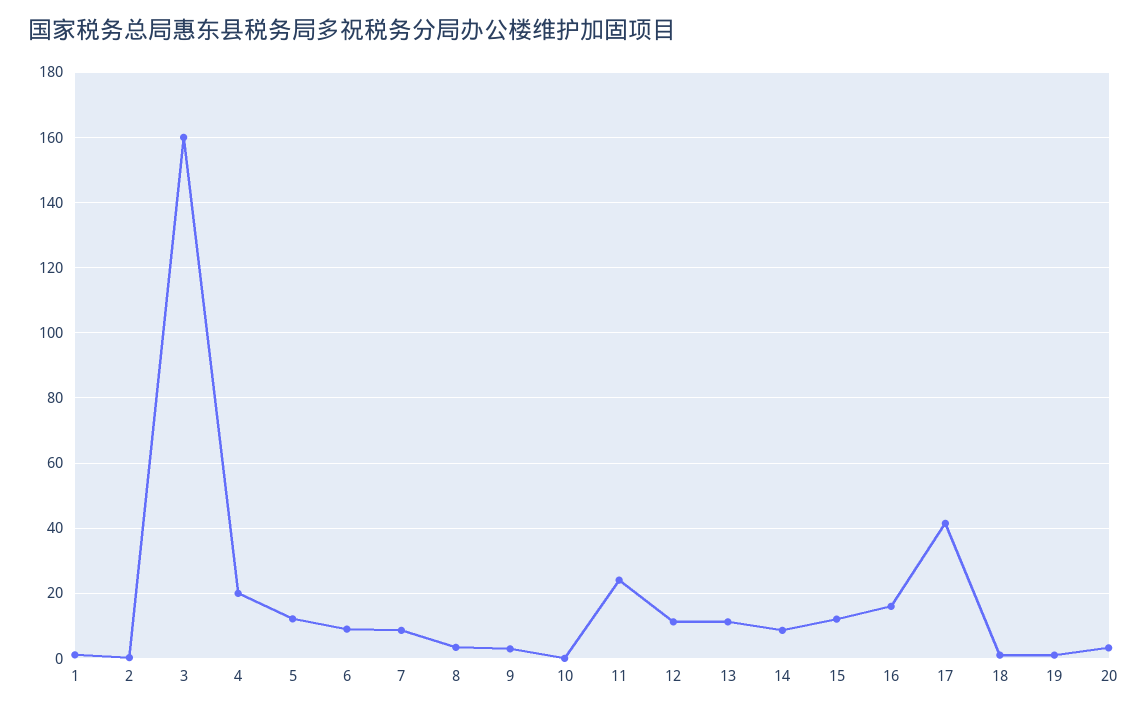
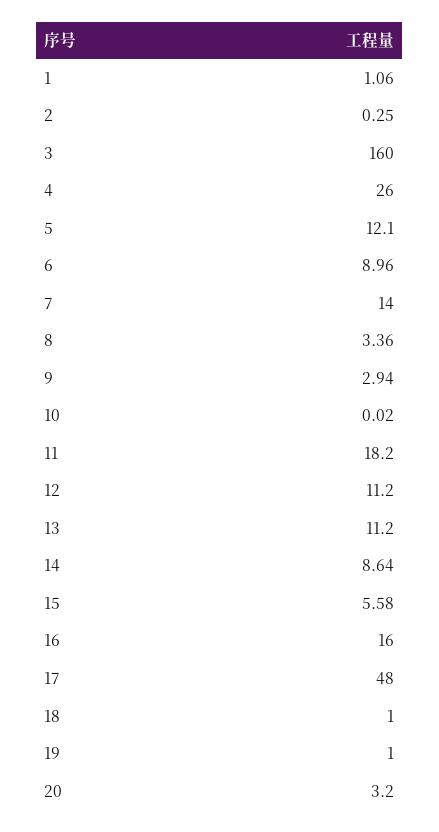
4: 20 -> 26
7: 8 -> 14
11: 24 -> 18.2
15: 12 -> 5.58
17: 42 -> 48

